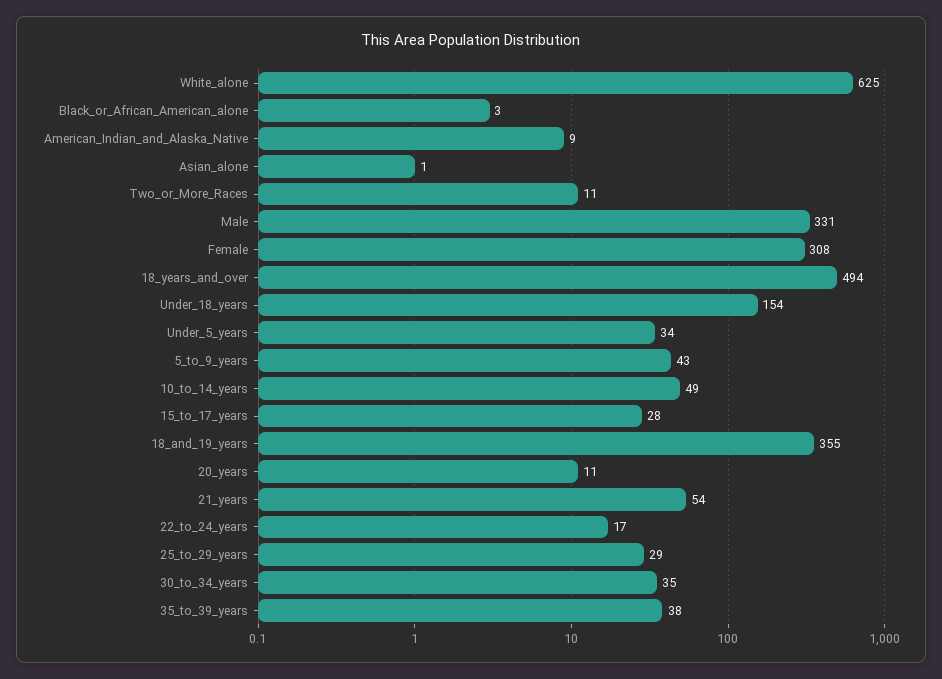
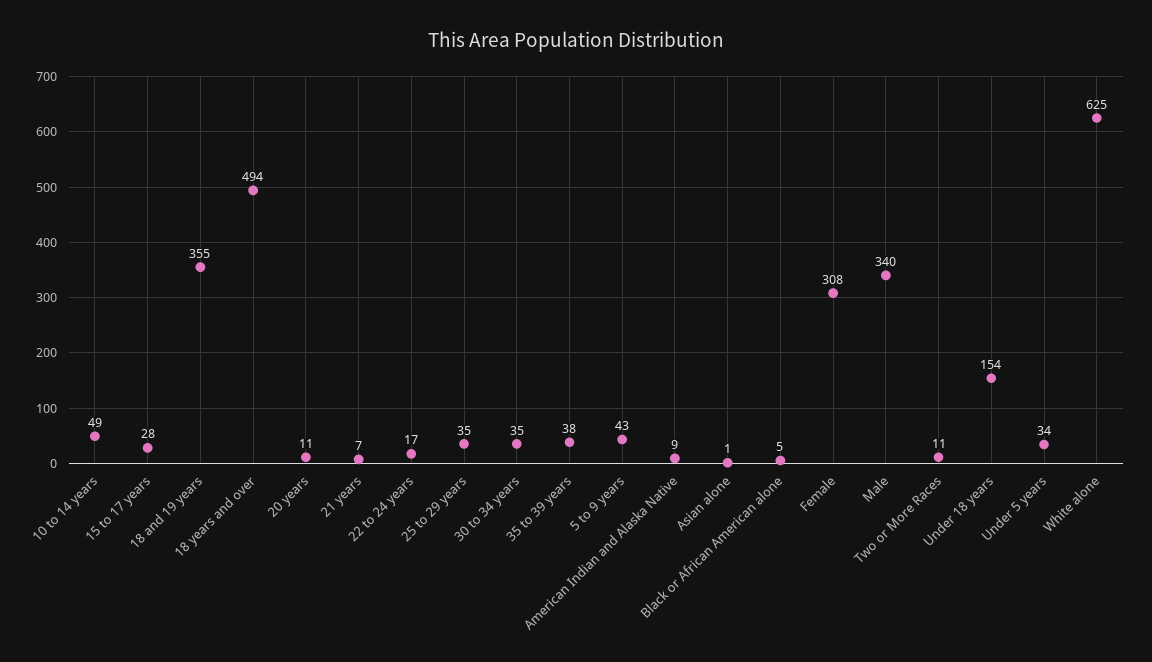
Black_or_African_American_alone: 3 -> 5
Male: 331 -> 340
21_years: 54 -> 7
25_to_29_years: 29 -> 35

